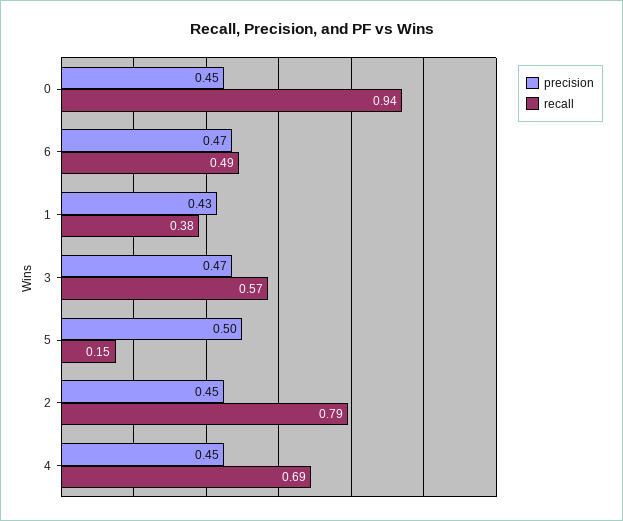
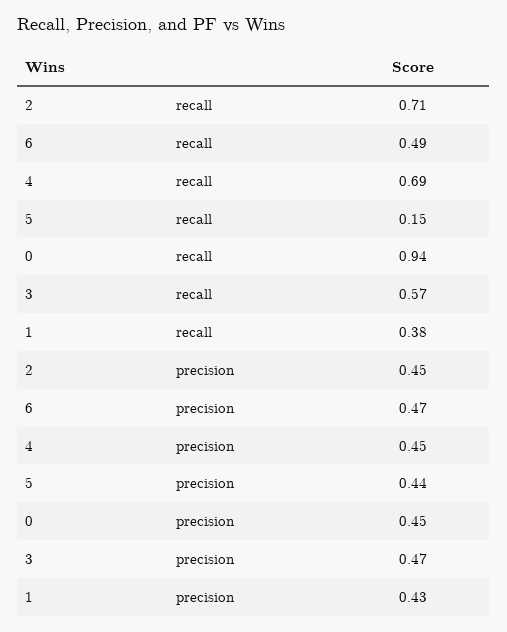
precision, 5: 0.5 -> 0.44
recall, 2: 0.79 -> 0.71

